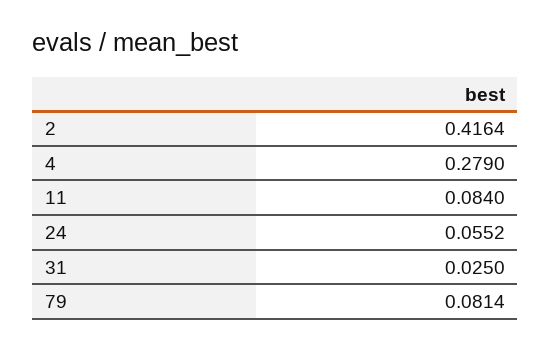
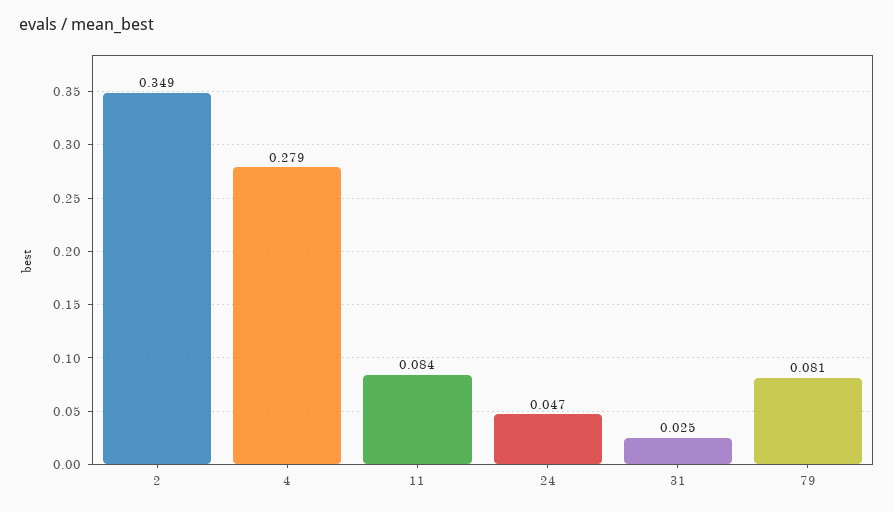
2: 0.4164 -> 0.349
24: 0.0552 -> 0.047

